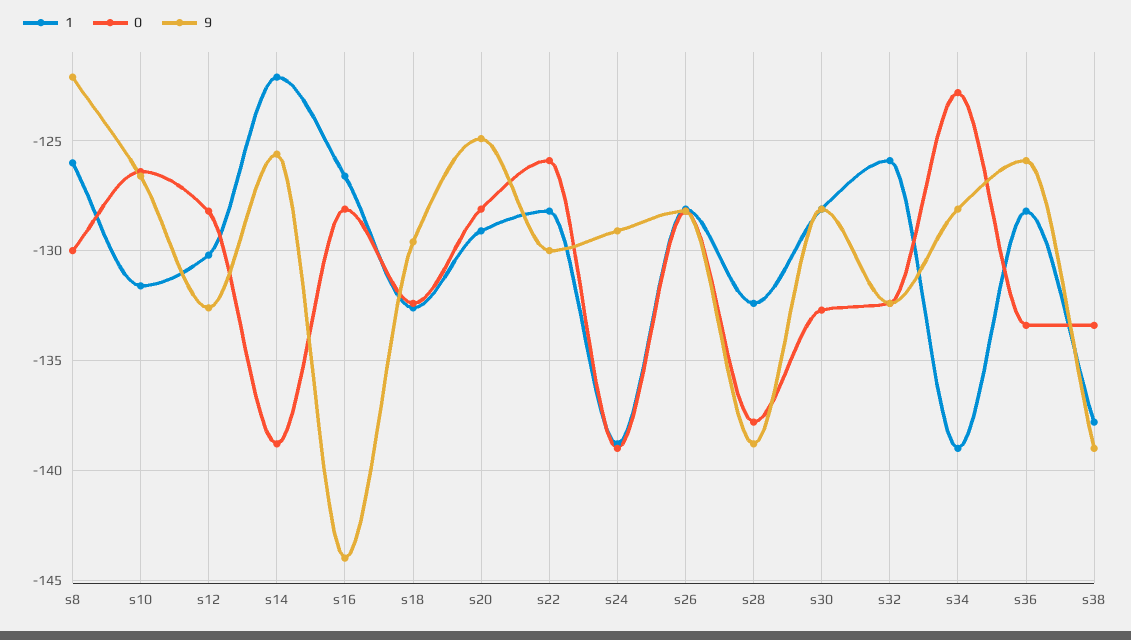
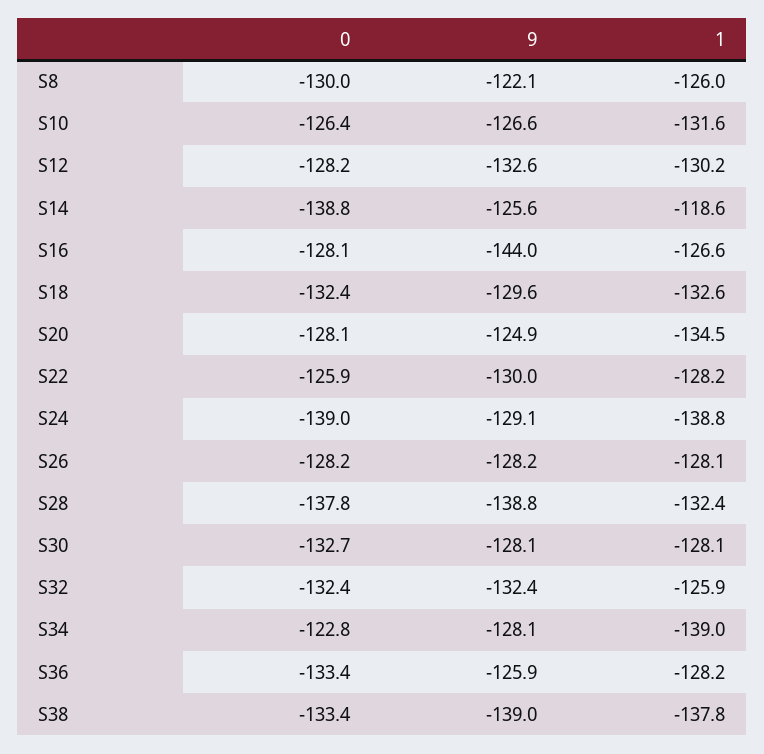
1, s14: -122 -> -118.6
1, s20: -129 -> -134.5

